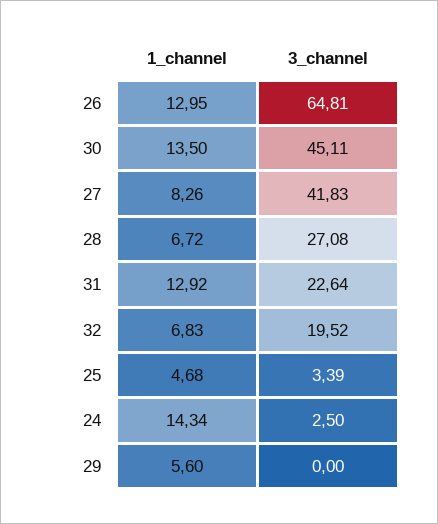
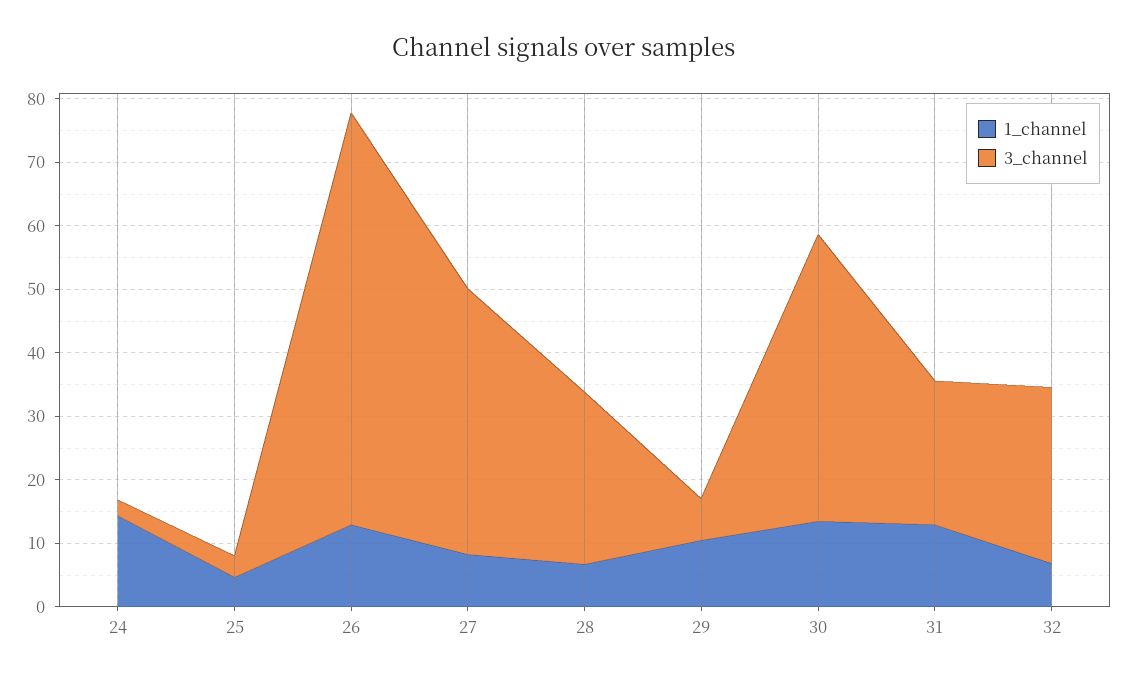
3_channel, 32: 19.52 -> 28
1_channel, 29: 5.6 -> 10
3_channel, 29: 0 -> 6

